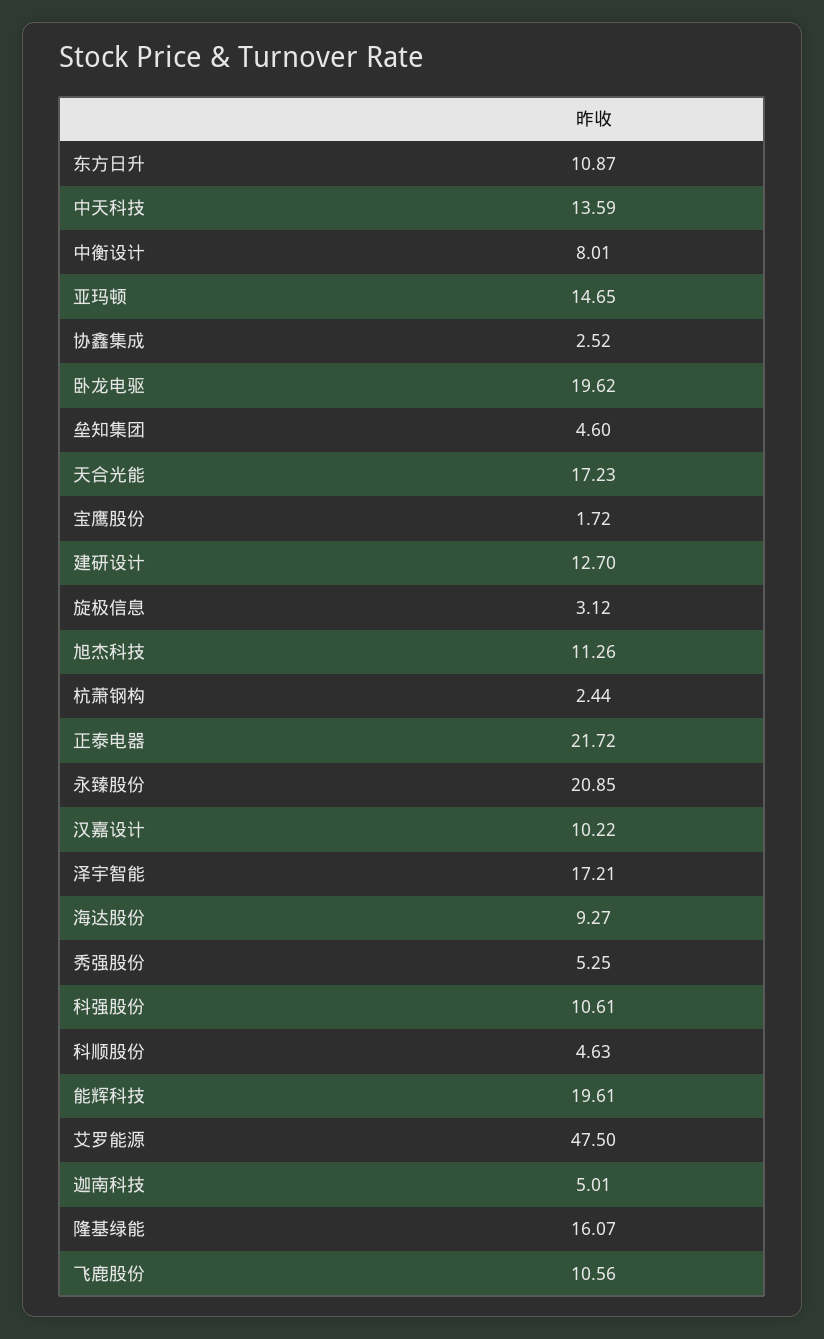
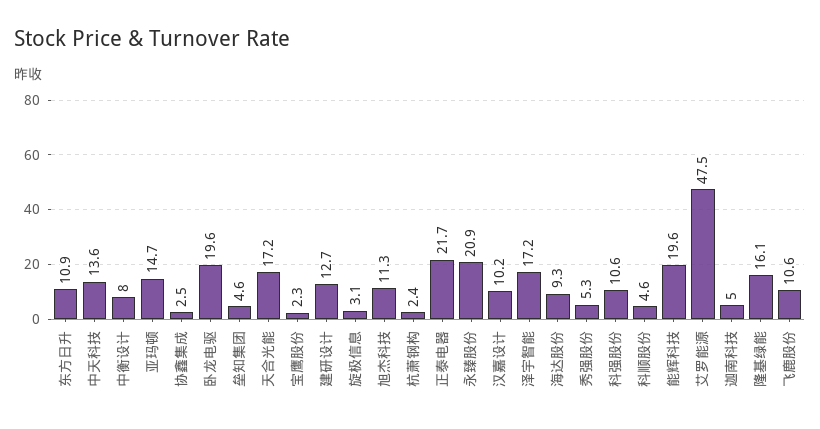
宝鹰股份: 1.72 -> 2.3

